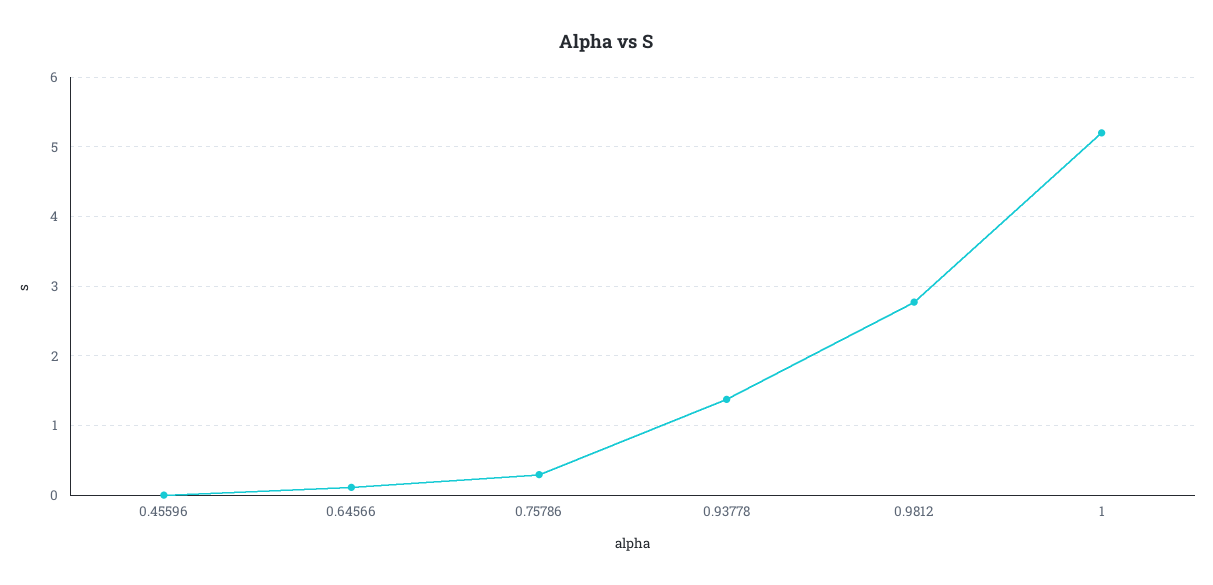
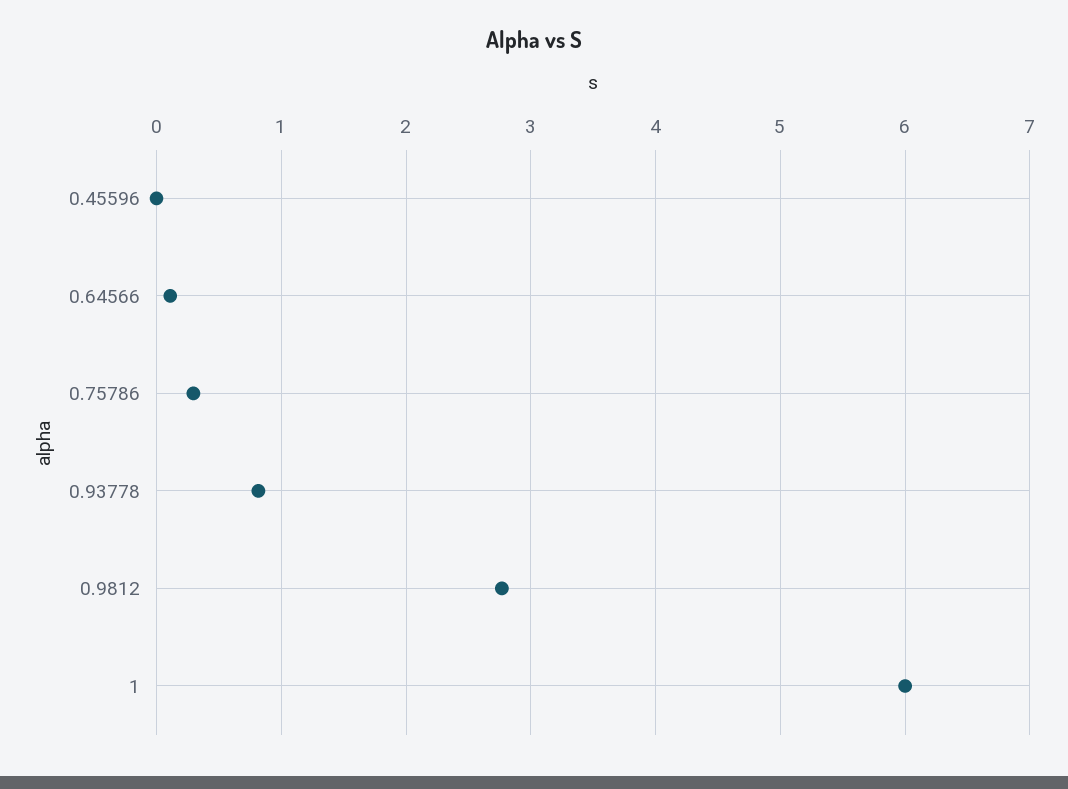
0.93778: 1.4 -> 0.8
1: 5.2 -> 6

